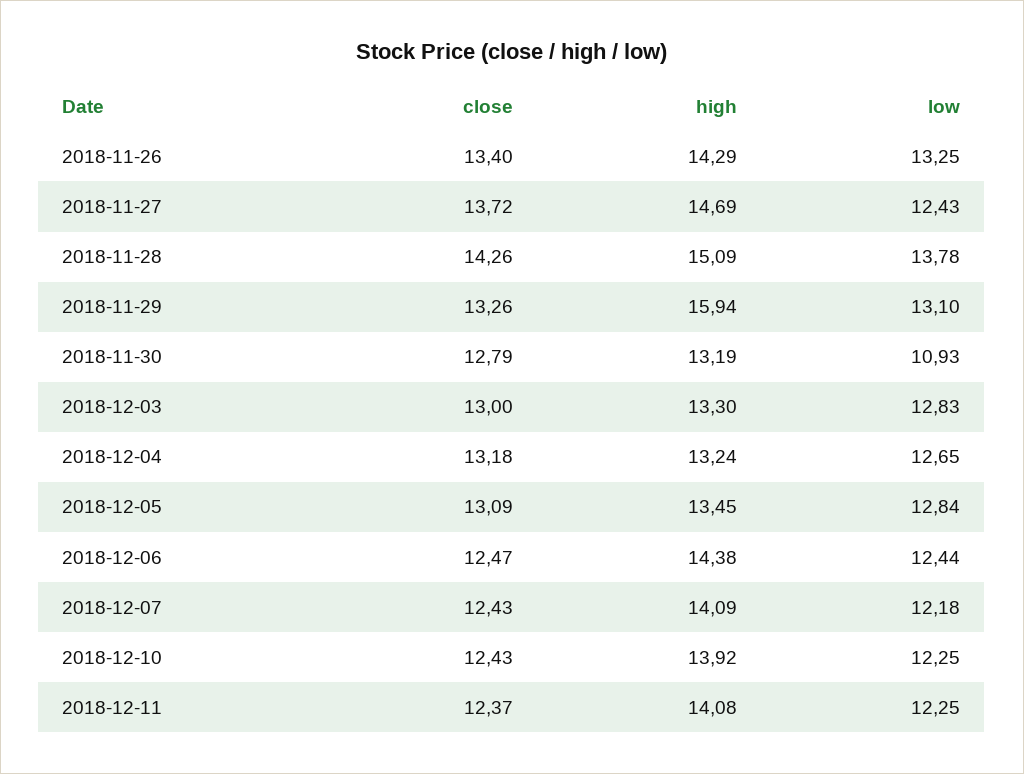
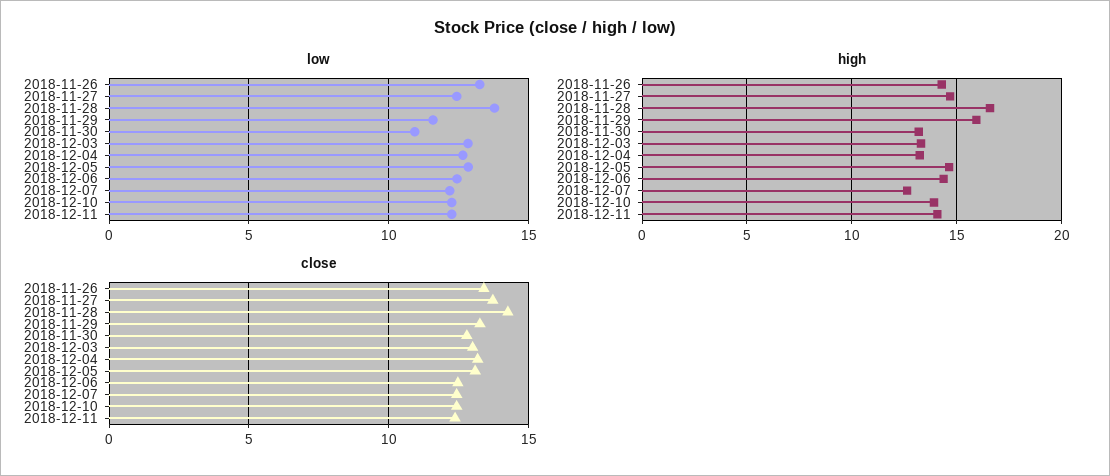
high, 2018-11-28: 15.09 -> 16.5
low, 2018-11-29: 13.1 -> 11.5
high, 2018-12-05: 13.45 -> 14.5
high, 2018-12-07: 14.09 -> 12.5

